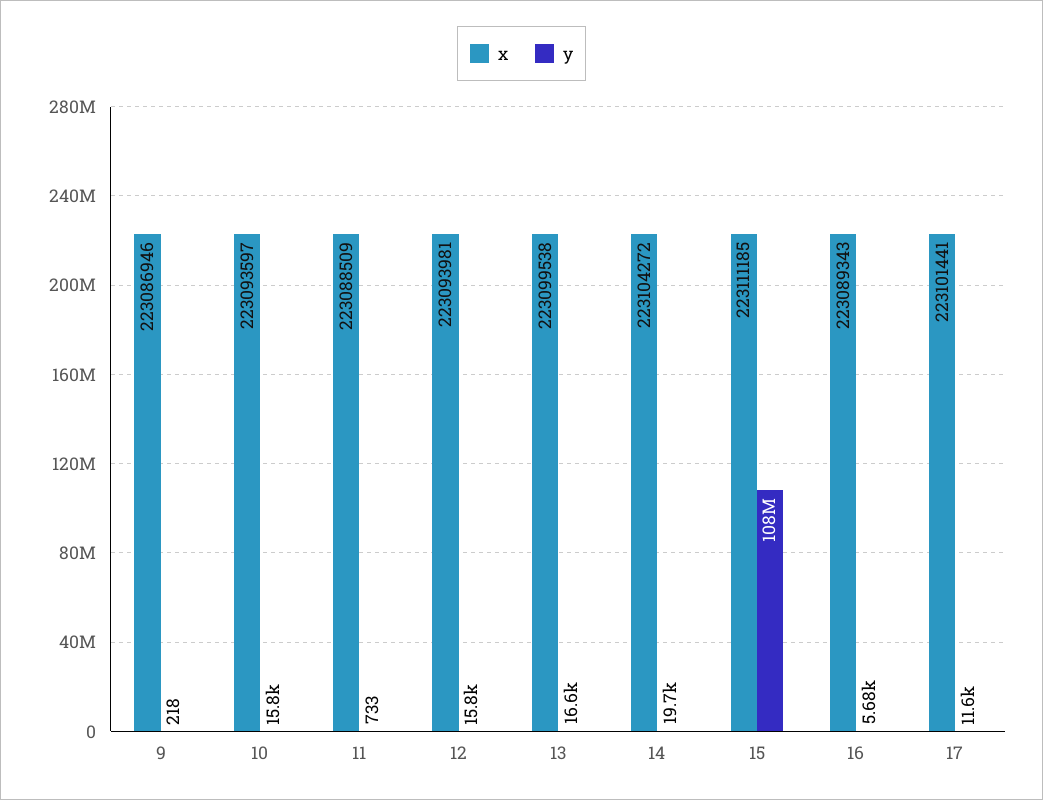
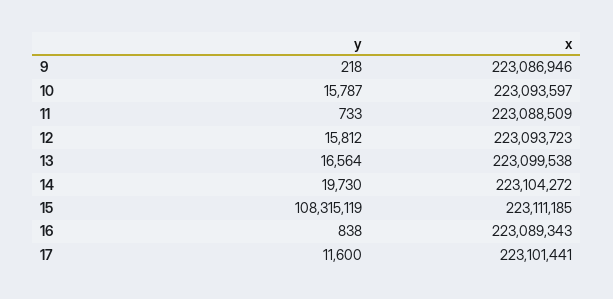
x, 12: 223093981 -> 223093723
y, 16: 5680 -> 838

